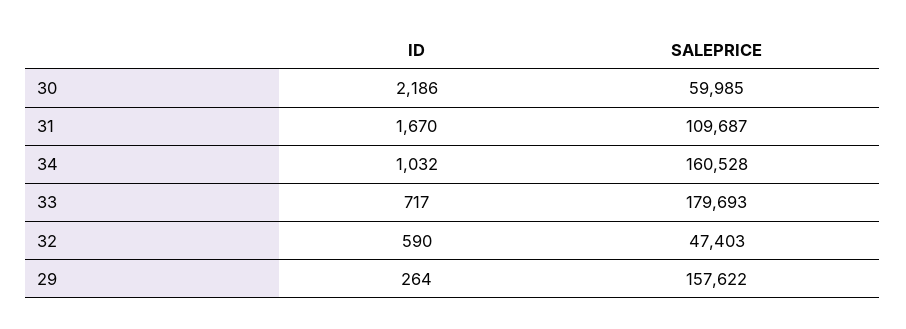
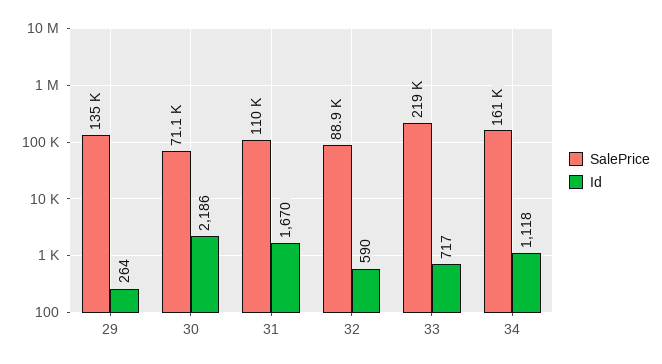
SALEPRICE, 30: 59985 -> 71100
ID, 34: 1032 -> 1118
SALEPRICE, 33: 179693 -> 219000
SALEPRICE, 32: 47403 -> 88900
SALEPRICE, 29: 157622 -> 135000

